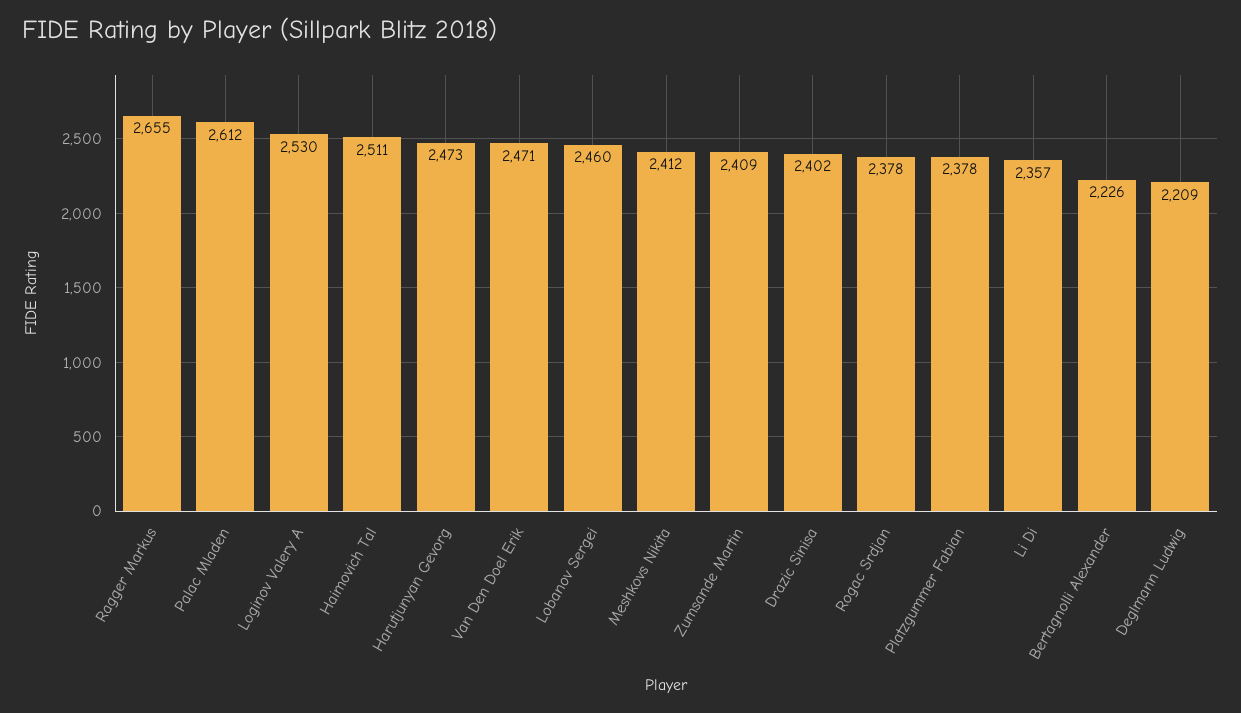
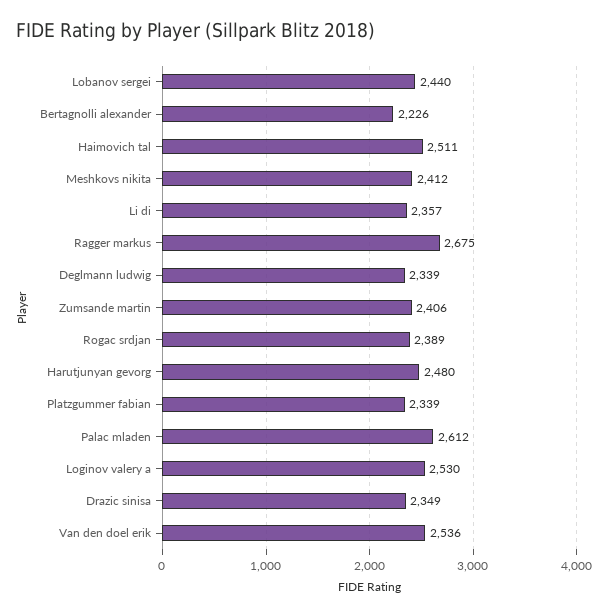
Ragger Markus: 2655 -> 2675
Harutjunyan Gevorg: 2473 -> 2480
Van Den Doel Erik: 2471 -> 2536
Lobanov Sergei: 2460 -> 2440
Zumsande Martin: 2409 -> 2406
Drazic Sinisa: 2402 -> 2349
Rogac Srdjan: 2378 -> 2389
Platzgummer Fabian: 2378 -> 2339
Deglmann Ludwig: 2209 -> 2339

